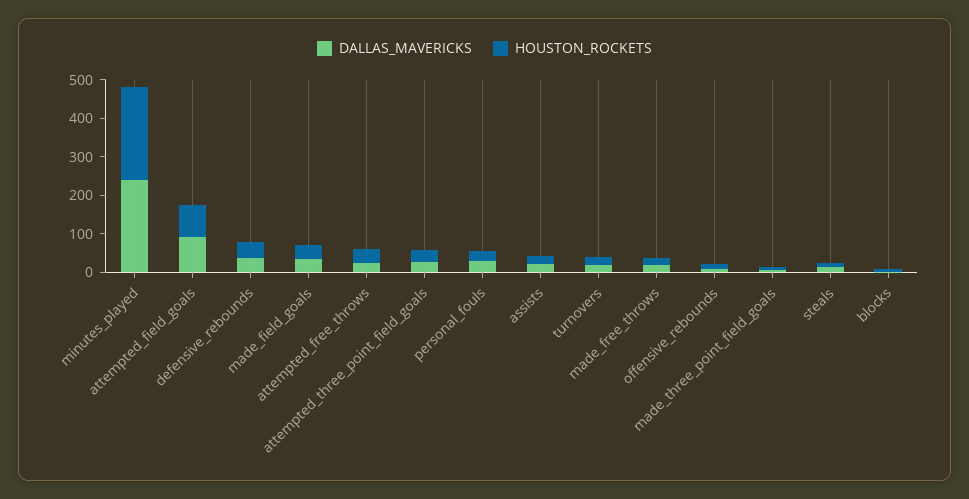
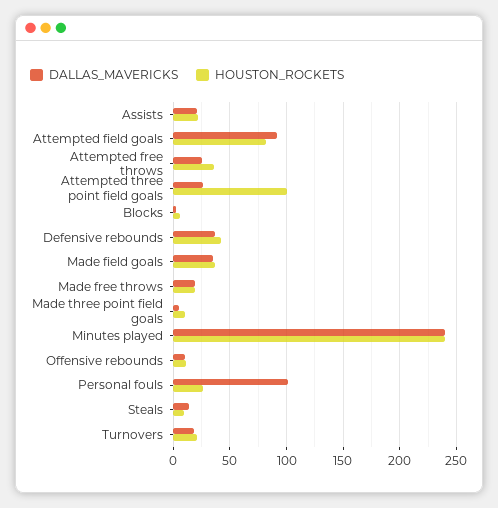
HOUSTON_ROCKETS, attempted_three_point_field_goals: 25 -> 100
DALLAS_MAVERICKS, personal_fouls: 25 -> 100

